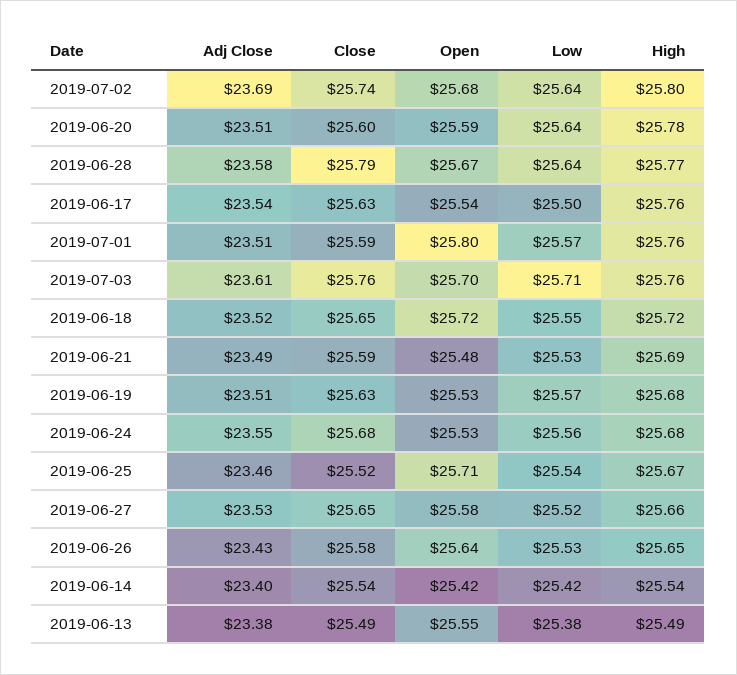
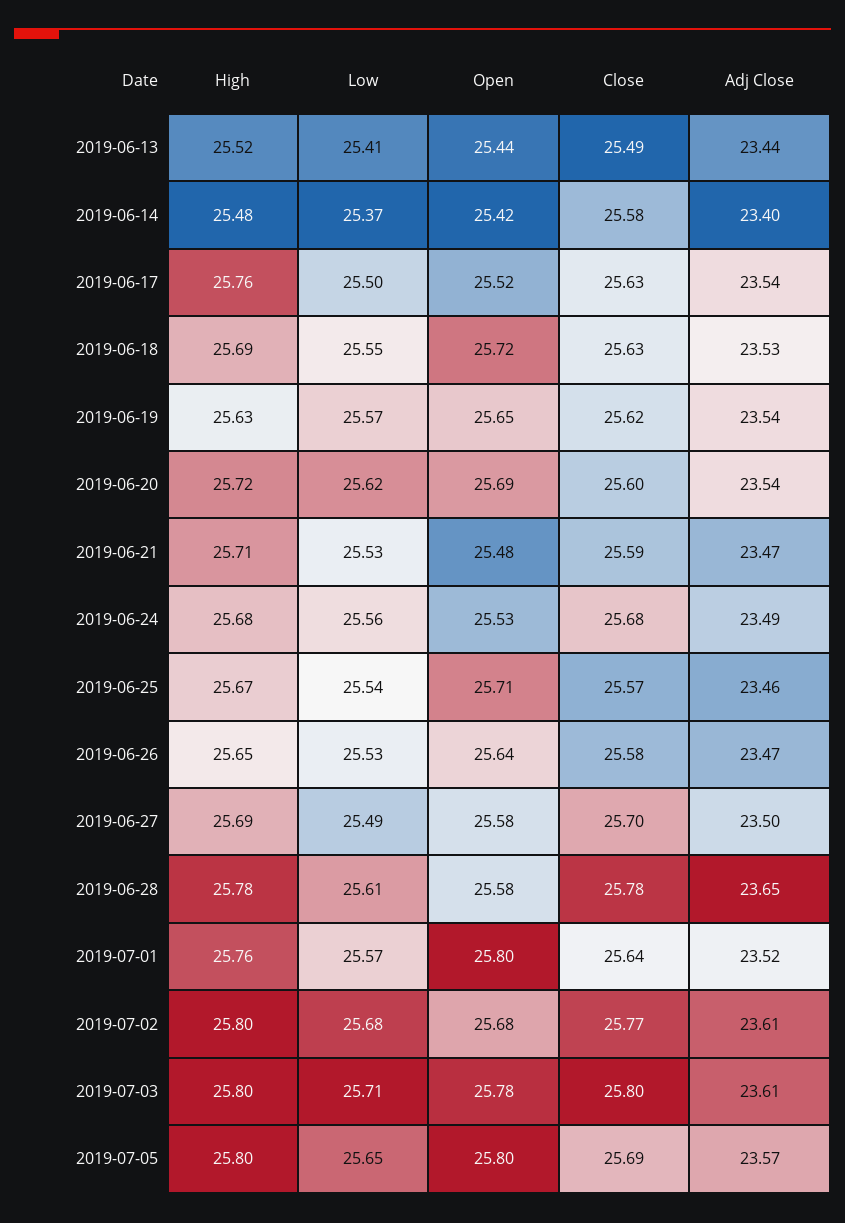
Adj Close, 2019-07-02: 23.69 -> 23.61
Close, 2019-07-02: 25.74 -> 25.77
Low, 2019-07-02: 25.64 -> 25.68
Adj Close, 2019-06-20: 23.51 -> 23.54
Open, 2019-06-20: 25.59 -> 25.69
Low, 2019-06-20: 25.64 -> 25.62
High, 2019-06-20: 25.78 -> 25.72
Adj Close, 2019-06-28: 23.58 -> 23.65
Close, 2019-06-28: 25.79 -> 25.78
Open, 2019-06-28: 25.67 -> 25.58
Low, 2019-06-28: 25.64 -> 25.61
High, 2019-06-28: 25.77 -> 25.78
Open, 2019-06-17: 25.54 -> 25.52
Adj Close, 2019-07-01: 23.51 -> 23.52
Close, 2019-07-01: 25.59 -> 25.64
Close, 2019-07-03: 25.76 -> 25.8
Open, 2019-07-03: 25.7 -> 25.78
High, 2019-07-03: 25.76 -> 25.8
Adj Close, 2019-06-18: 23.52 -> 23.53
Close, 2019-06-18: 25.65 -> 25.63
High, 2019-06-18: 25.72 -> 25.69
Adj Close, 2019-06-21: 23.49 -> 23.47
High, 2019-06-21: 25.69 -> 25.71
Adj Close, 2019-06-19: 23.51 -> 23.54
Close, 2019-06-19: 25.63 -> 25.62
Open, 2019-06-19: 25.53 -> 25.65
High, 2019-06-19: 25.68 -> 25.63
Adj Close, 2019-06-24: 23.55 -> 23.49
Close, 2019-06-25: 25.52 -> 25.57
Adj Close, 2019-06-27: 23.53 -> 23.5
Close, 2019-06-27: 25.65 -> 25.7
Low, 2019-06-27: 25.52 -> 25.49
High, 2019-06-27: 25.66 -> 25.69
Adj Close, 2019-06-26: 23.43 -> 23.47
Close, 2019-06-14: 25.54 -> 25.58
Low, 2019-06-14: 25.42 -> 25.37
High, 2019-06-14: 25.54 -> 25.48
Adj Close, 2019-06-13: 23.38 -> 23.44
Open, 2019-06-13: 25.55 -> 25.44
Low, 2019-06-13: 25.38 -> 25.41
High, 2019-06-13: 25.49 -> 25.52
High, 2019-07-05: none -> 25.8
Low, 2019-07-05: none -> 25.65
Open, 2019-07-05: none -> 25.8
Close, 2019-07-05: none -> 25.69
Adj Close, 2019-07-05: none -> 23.57

